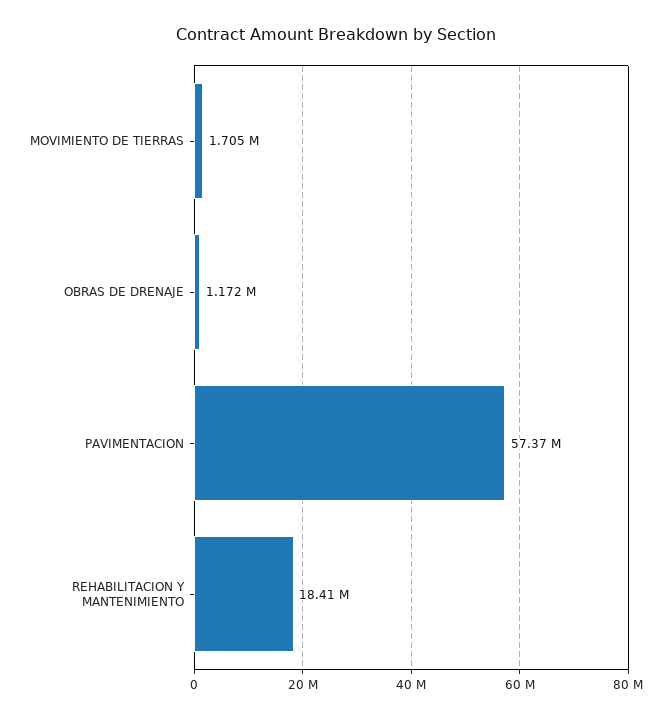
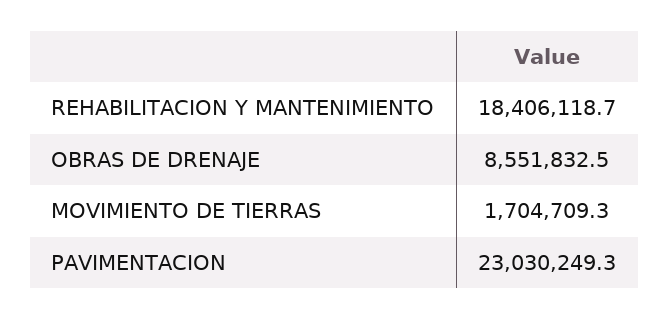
OBRAS DE DRENAJE: 1172000 -> 8551832.5
PAVIMENTACION: 57370000 -> 23030249.3

